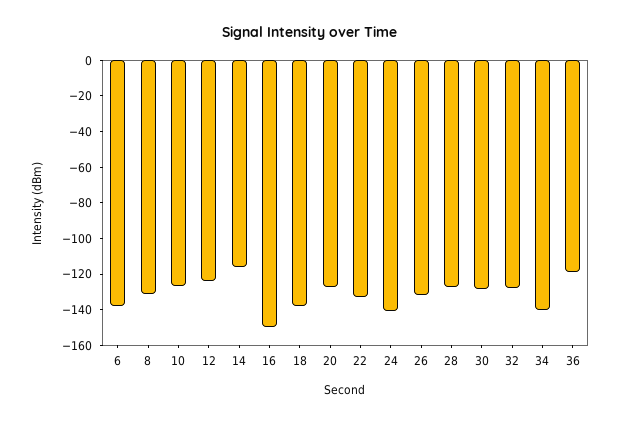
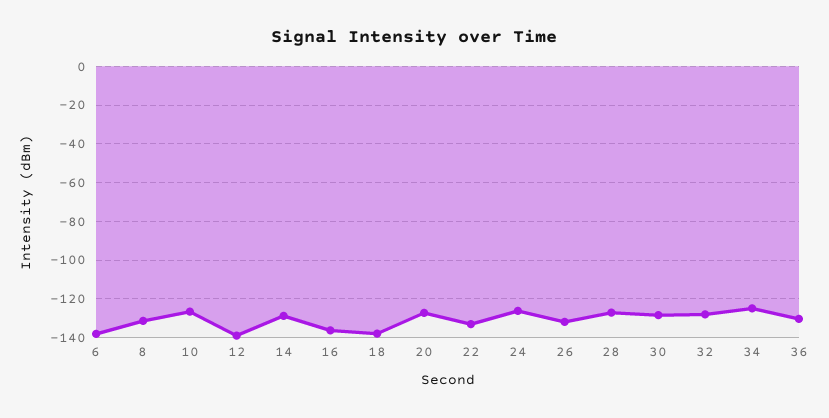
12: -125 -> -140
14: -115 -> -130
16: -150 -> -135
24: -140 -> -125
34: -140 -> -125
36: -120 -> -130

